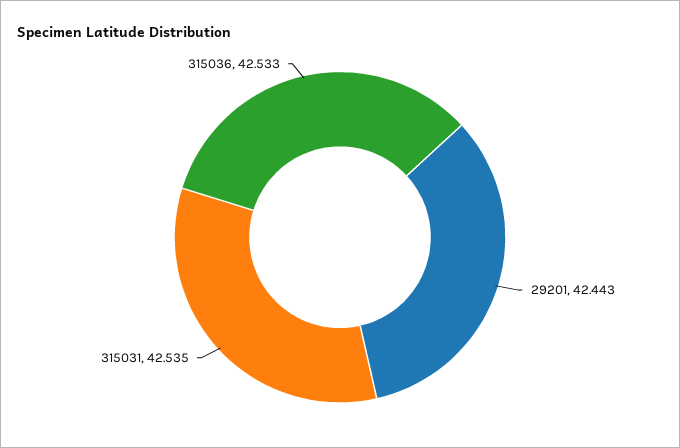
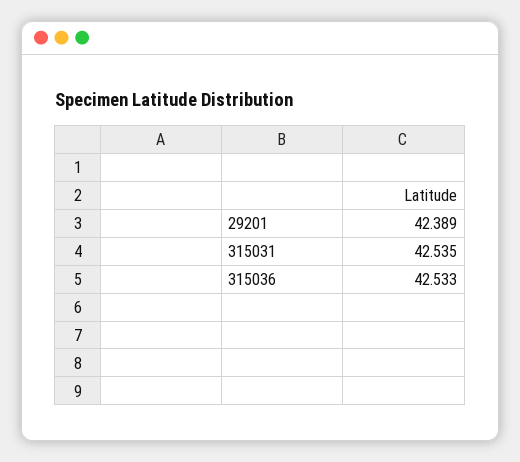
29201: 42.443 -> 42.389

